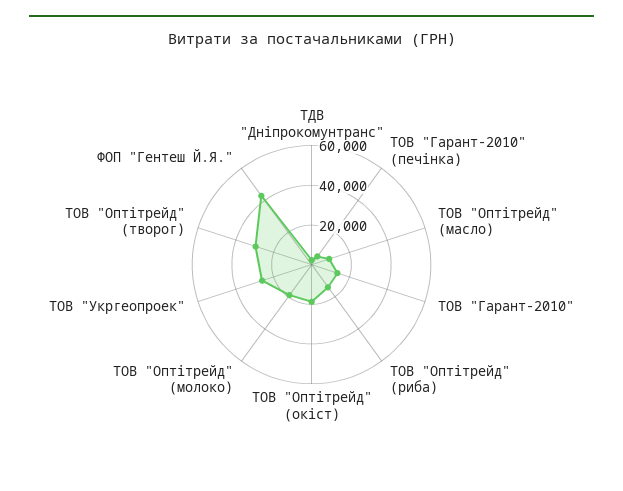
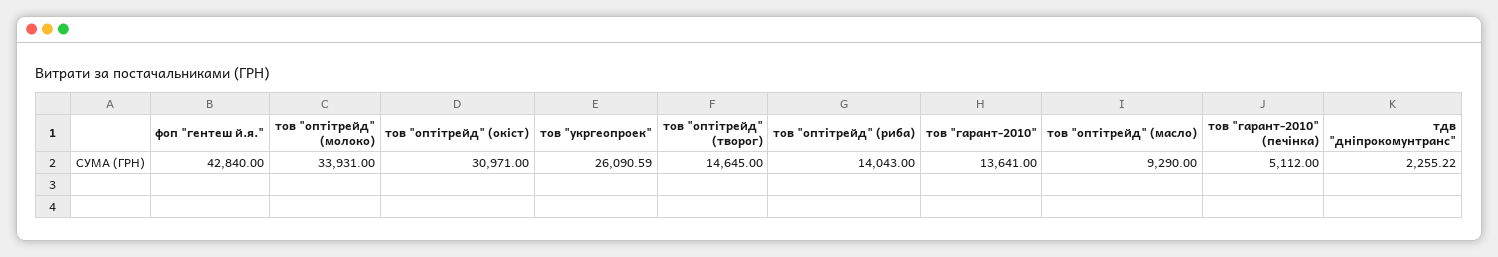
ТОВ "Оптітрейд" (окіст): 20000 -> 30971
ТОВ "Оптітрейд" (молоко): 20000 -> 33931
ТОВ "Оптітрейд" (творог): 30000 -> 14645

